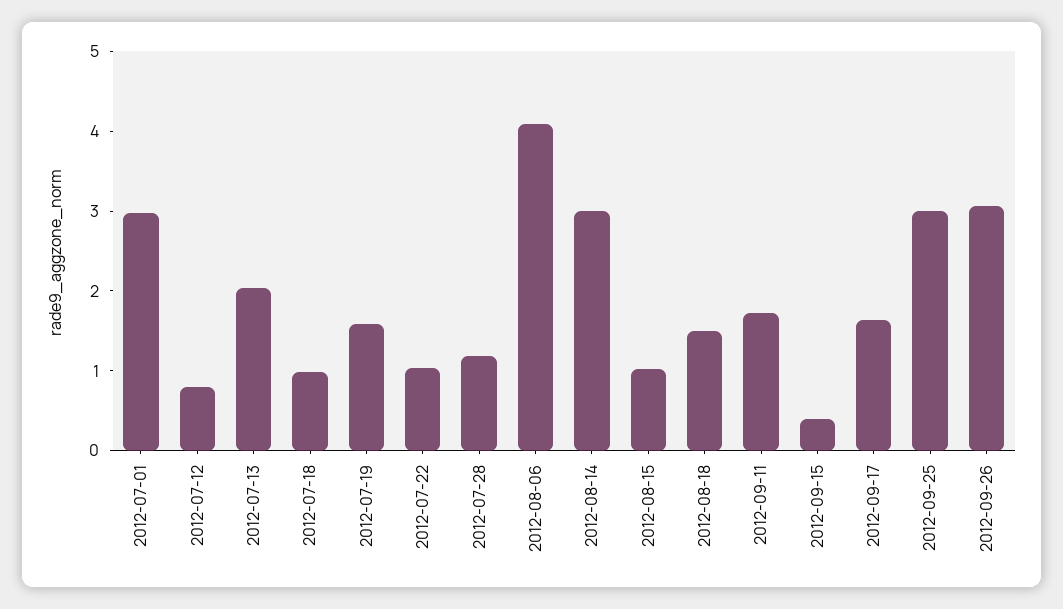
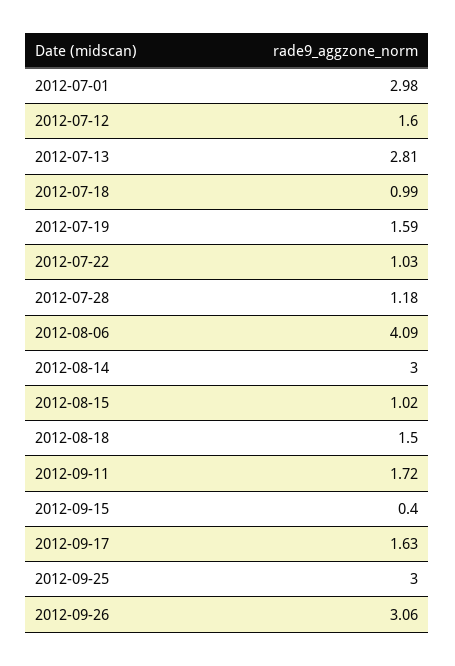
2012-07-12: 0.8 -> 1.6
2012-07-13: 2 -> 2.81

